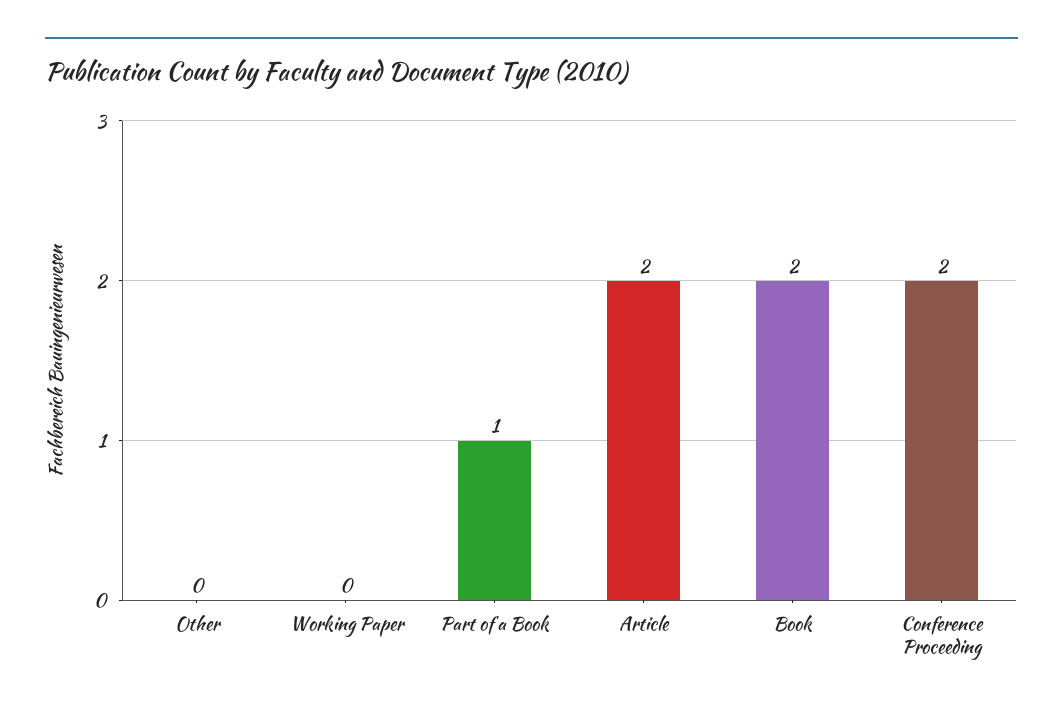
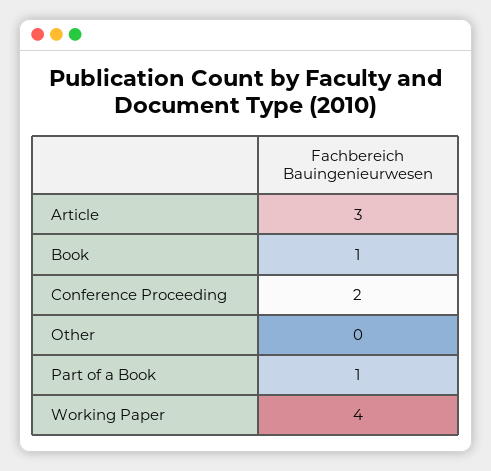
Working Paper: 0 -> 4
Article: 2 -> 3
Book: 2 -> 1

